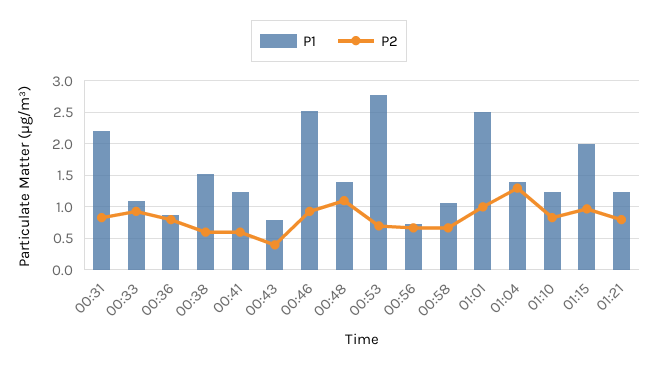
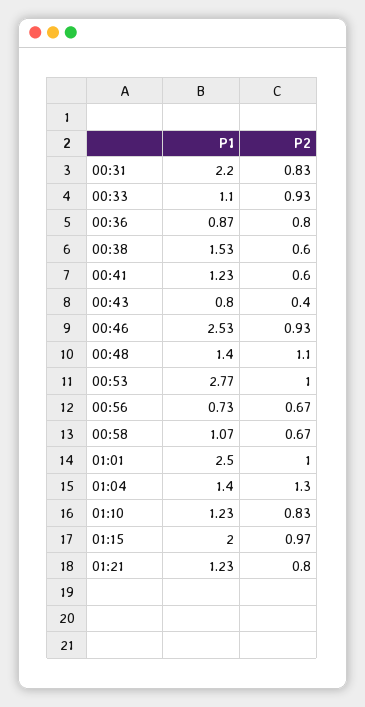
P2, 00:53: 0.7 -> 1

